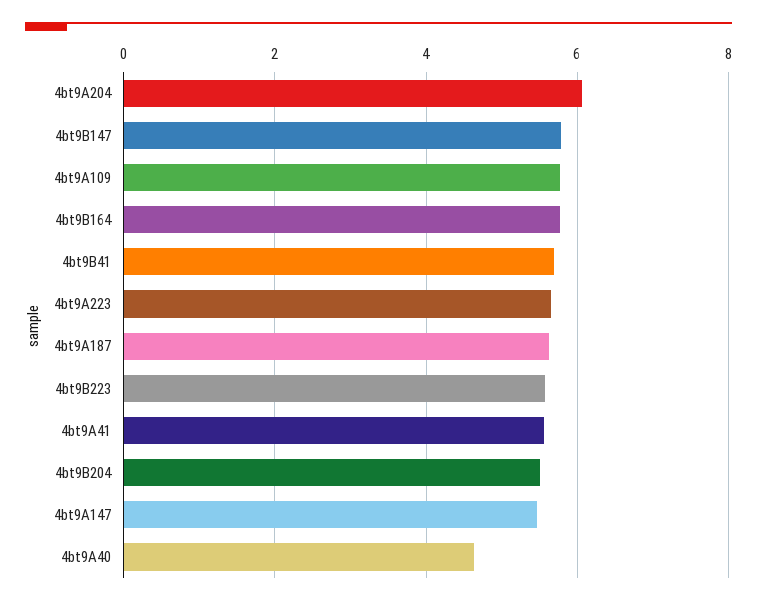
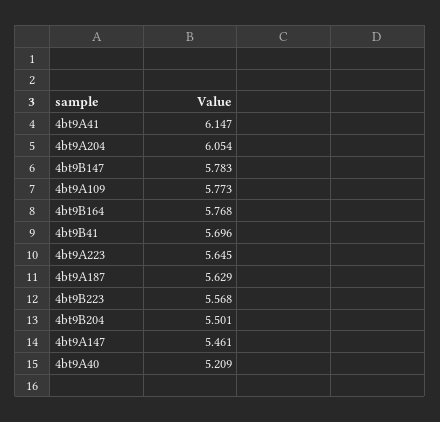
4bt9A41: 5.6 -> 6.147
4bt9A40: 4.6 -> 5.209

